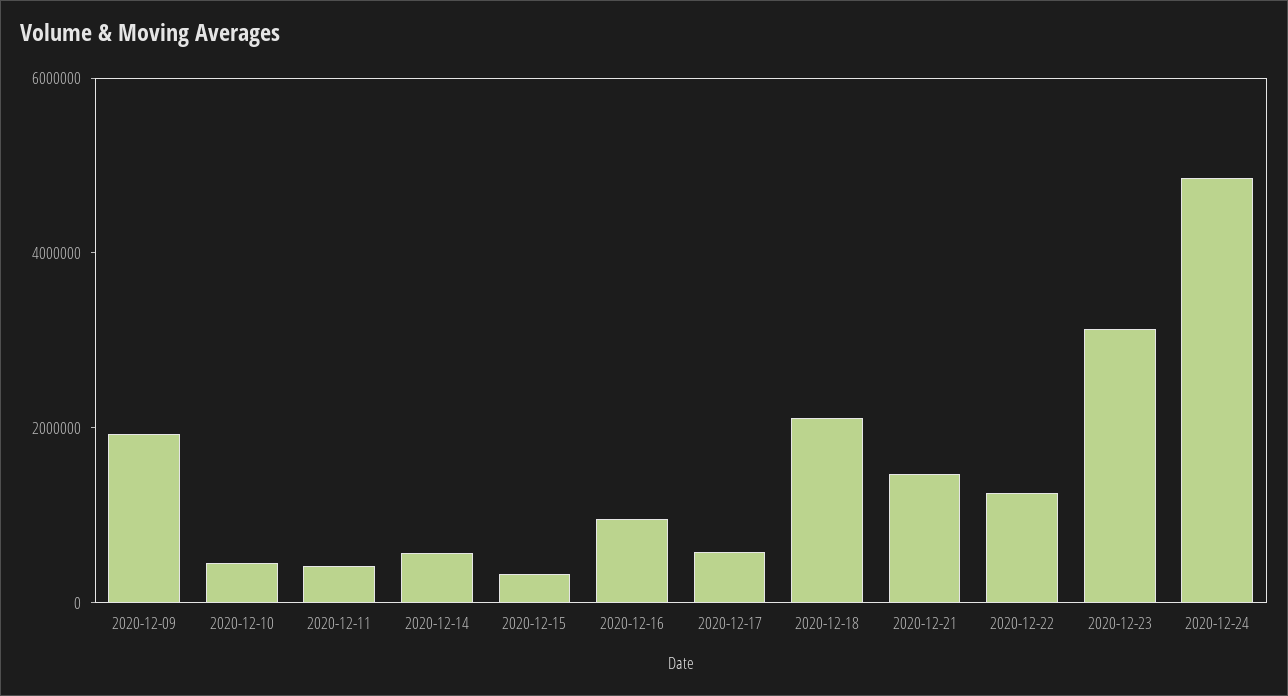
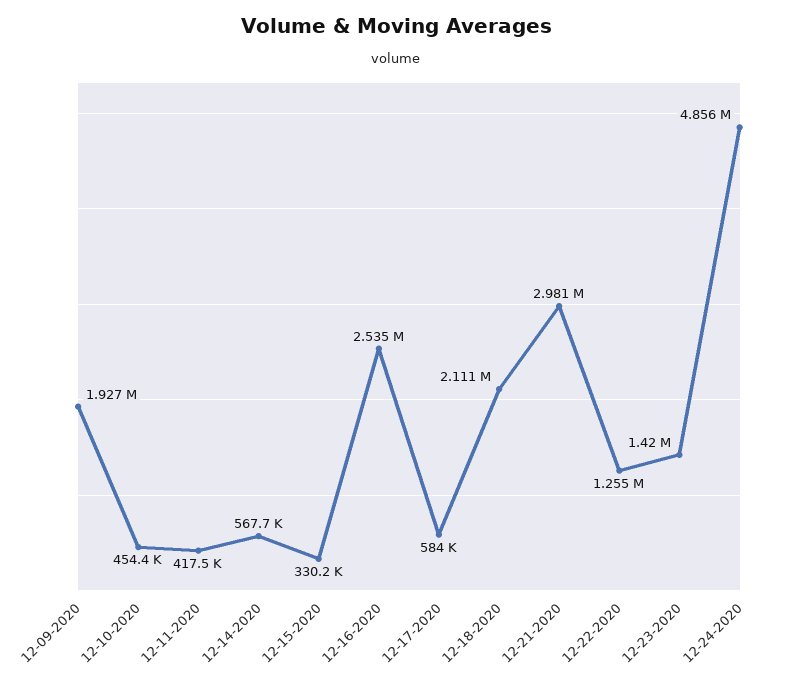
2020-12-16: 1000000 -> 2535000
2020-12-21: 1500000 -> 2981000
2020-12-23: 3000000 -> 1420000

